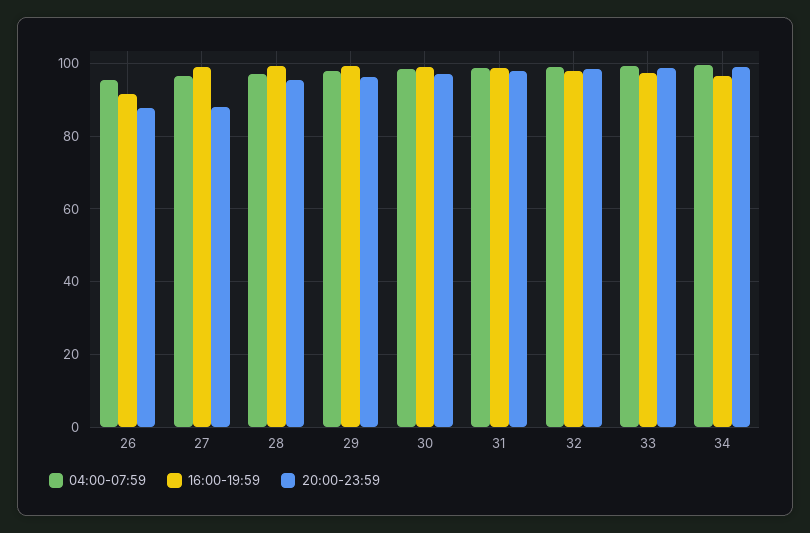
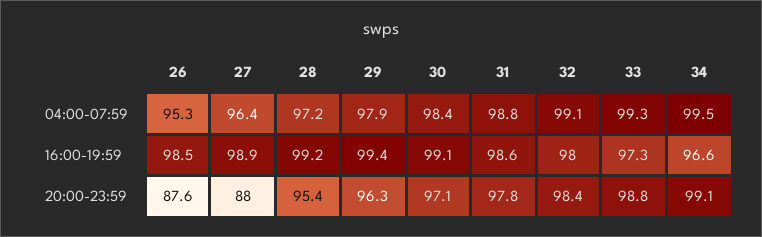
16:00-19:59, 26: 92 -> 98.5

